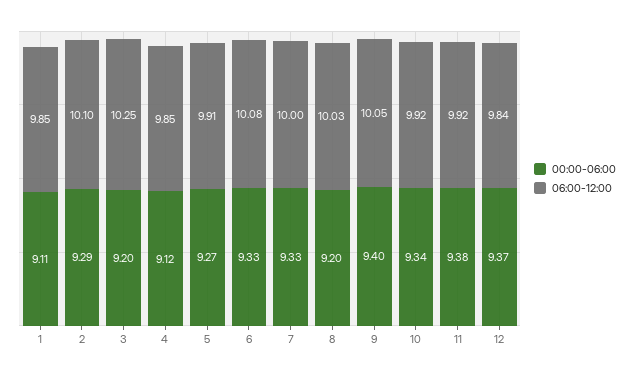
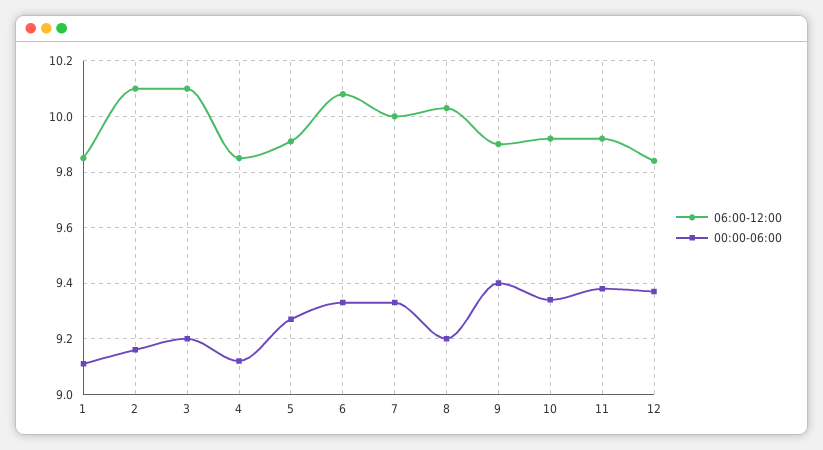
00:00-06:00, 2: 9.29 -> 9.15
06:00-12:00, 3: 10.25 -> 10.1
06:00-12:00, 9: 10.05 -> 9.9

